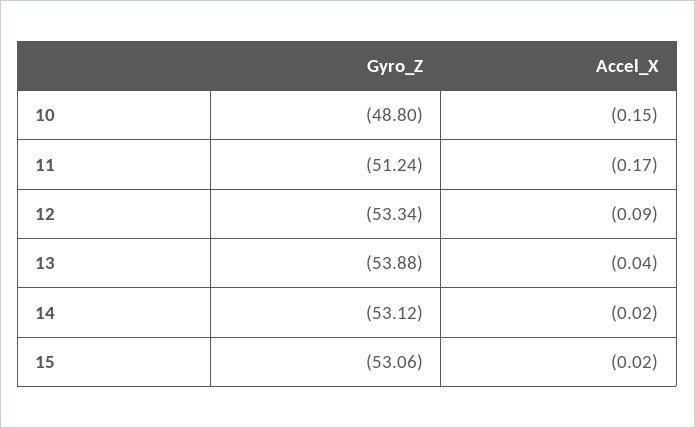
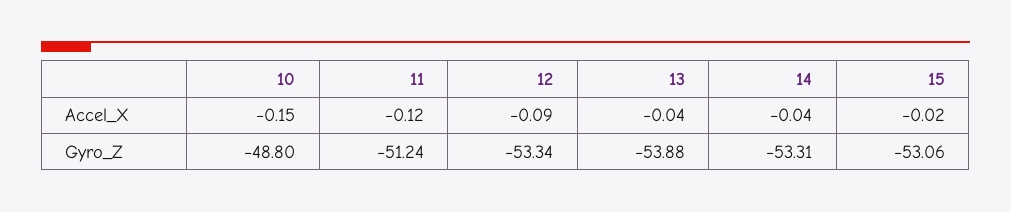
Accel_X, 11: -0.17 -> -0.12
Gyro_Z, 14: -53.12 -> -53.31
Accel_X, 14: -0.02 -> -0.04

